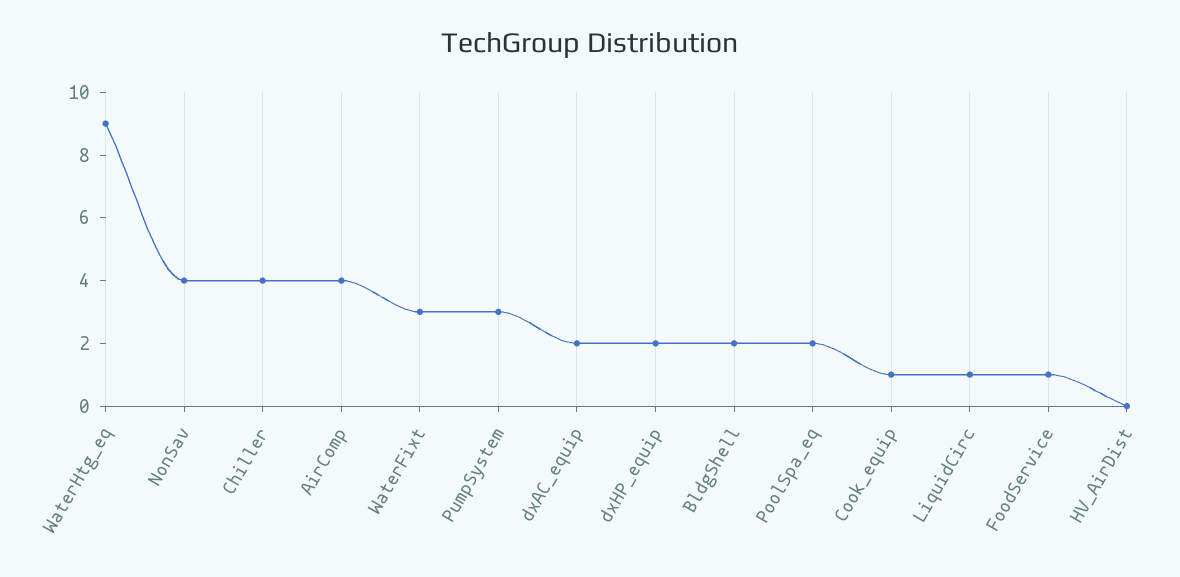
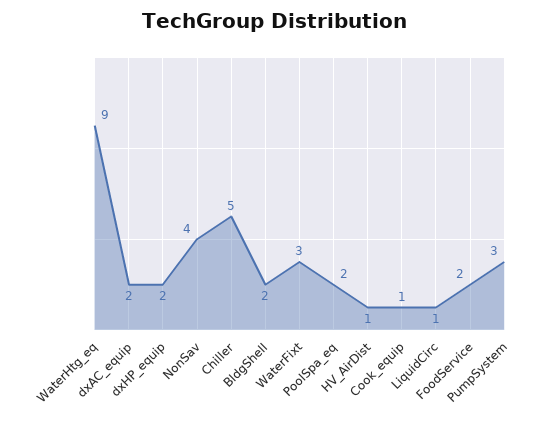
Chiller: 4 -> 5
AirComp: 4 -> none
FoodService: 1 -> 2
HV_AirDist: 0 -> 1

